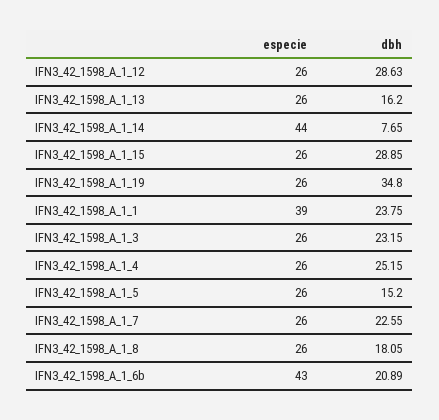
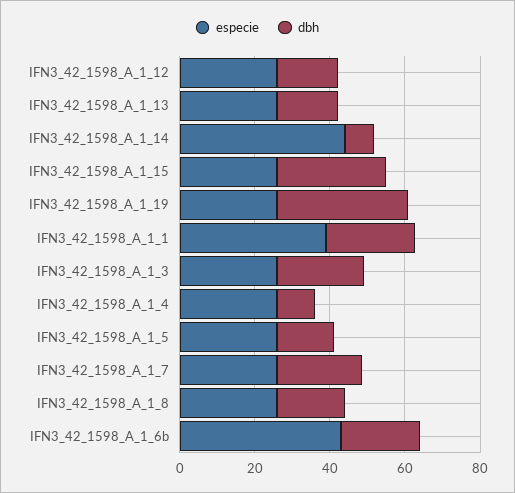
dbh, IFN3_42_1598_A_1_12: 28.63 -> 15
dbh, IFN3_42_1598_A_1_4: 25.15 -> 10

